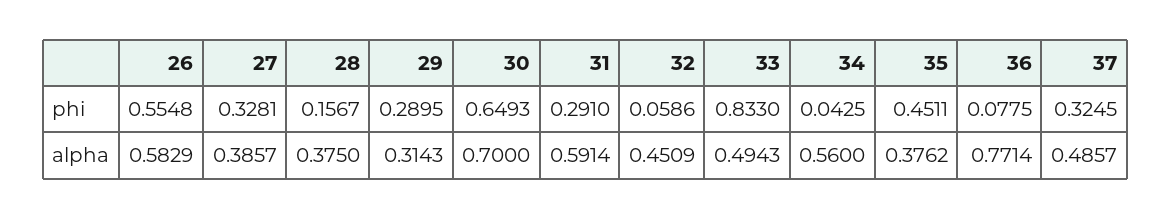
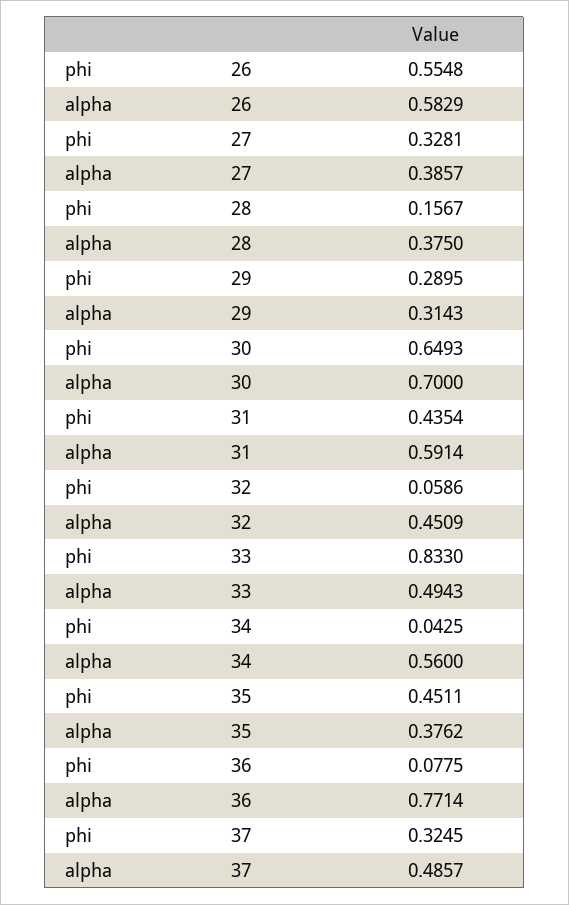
31, phi: 0.291 -> 0.4354

